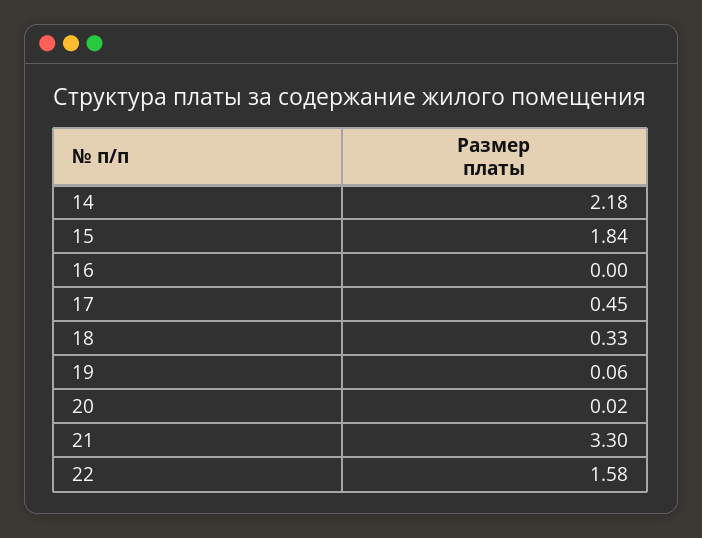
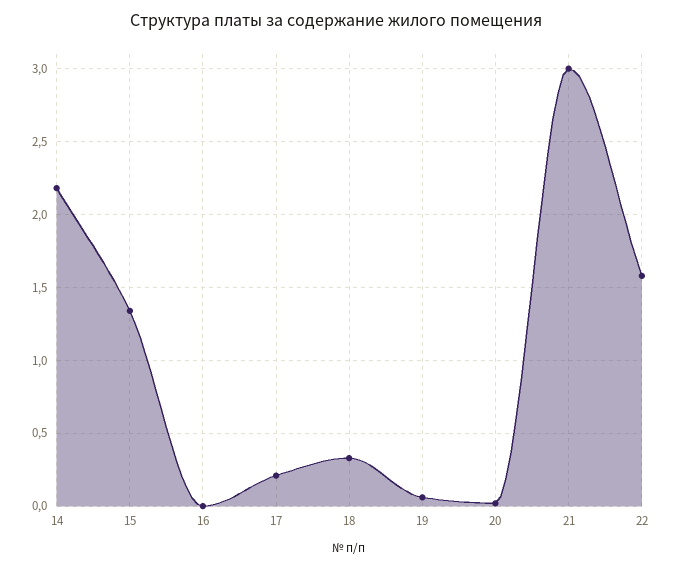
15: 1.84 -> 1.35
17: 0.45 -> 0.2
21: 3.3 -> 3

